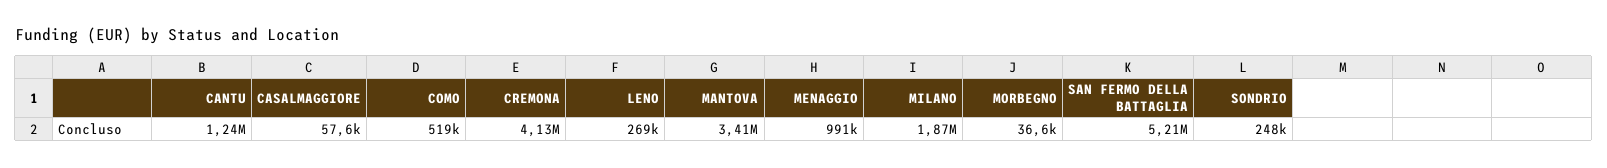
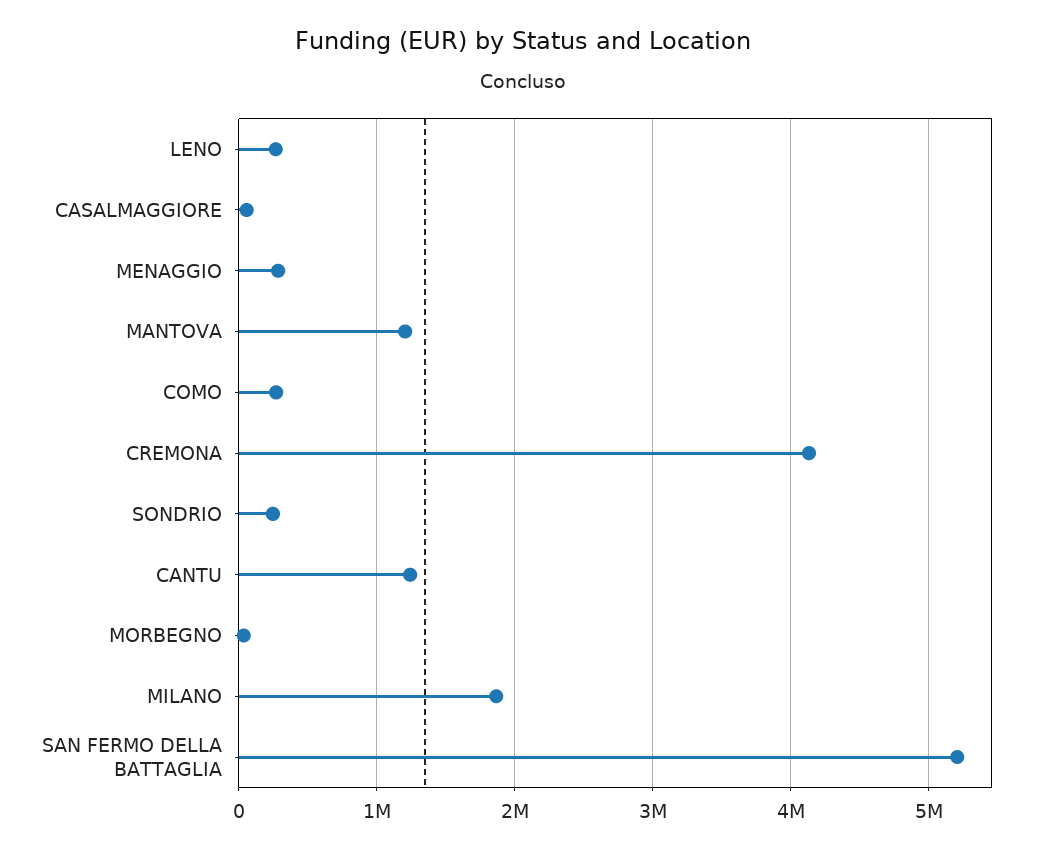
COMO: 519000 -> 300000
MANTOVA: 3410000 -> 1200000
MENAGGIO: 991000 -> 300000

